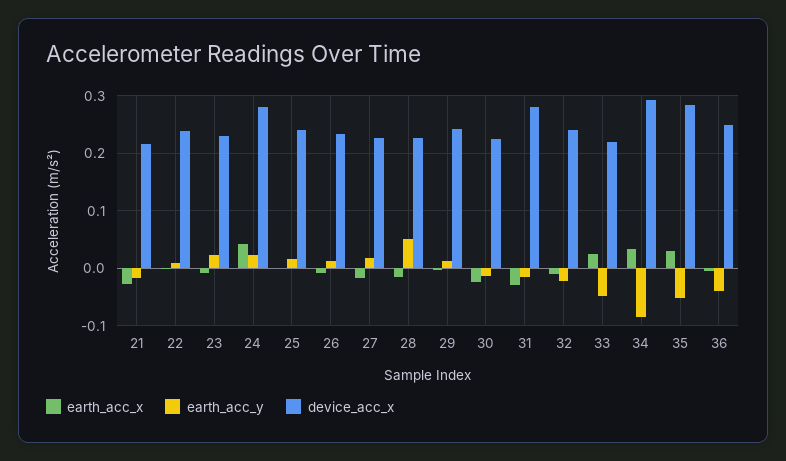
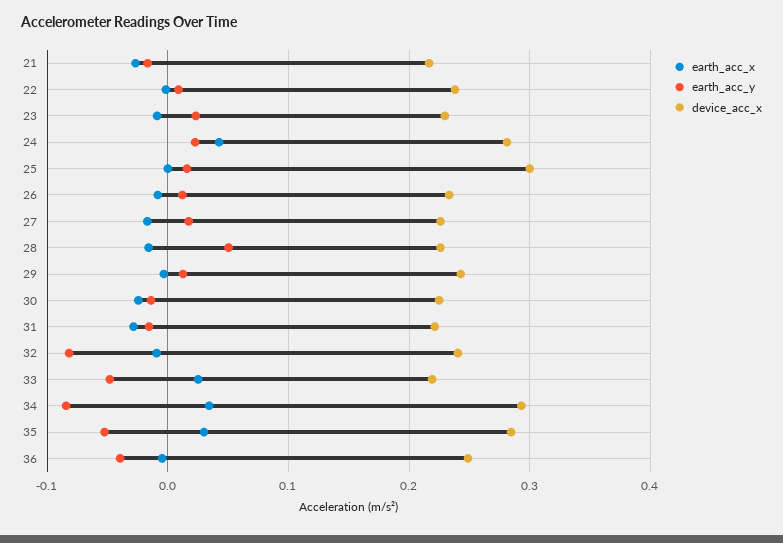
device_acc_x, 25: 0.24 -> 0.3
device_acc_x, 31: 0.28 -> 0.22
earth_acc_y, 32: -0.02 -> -0.08

